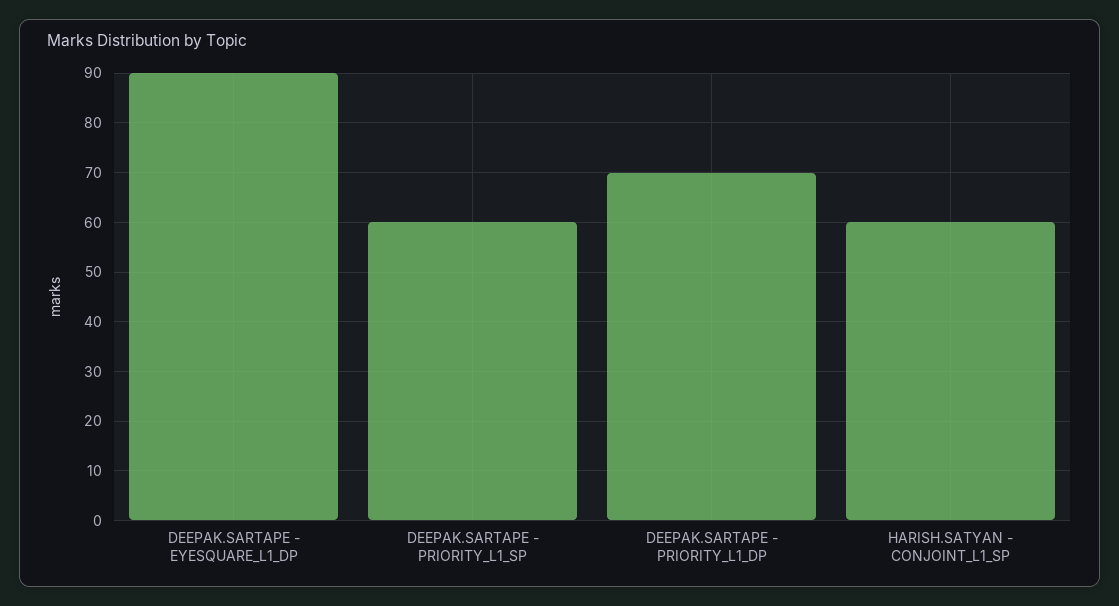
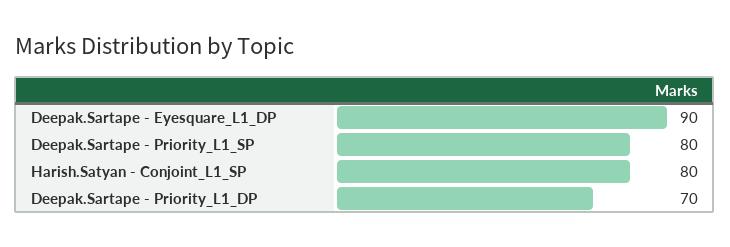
DEEPAK.SARTAPE - PRIORITY_L1_SP: 60 -> 80
HARISH.SATYAN - CONJOINT_L1_SP: 60 -> 80

